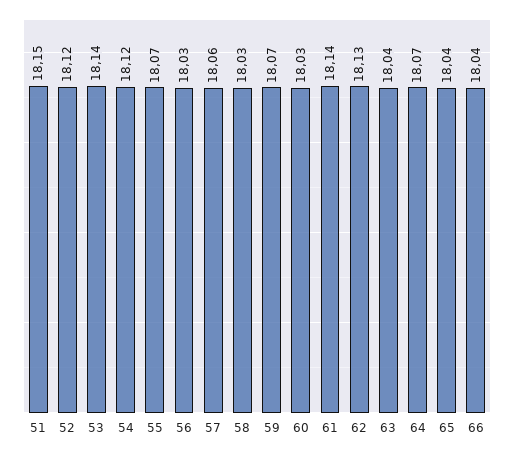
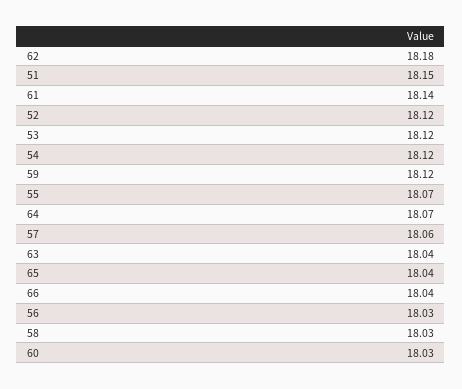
53: 18.14 -> 18.12
59: 18.07 -> 18.12
62: 18.13 -> 18.18

